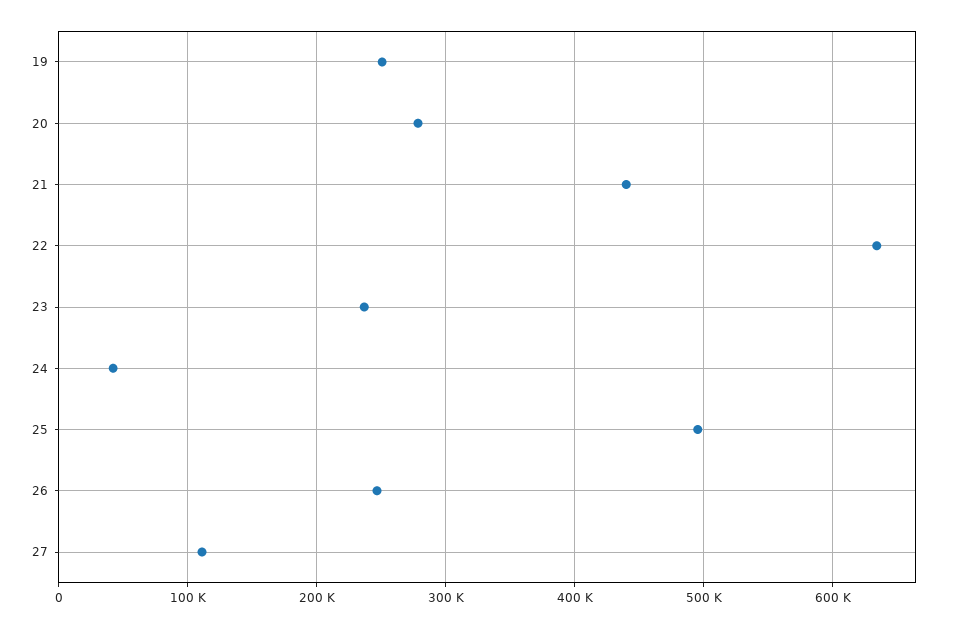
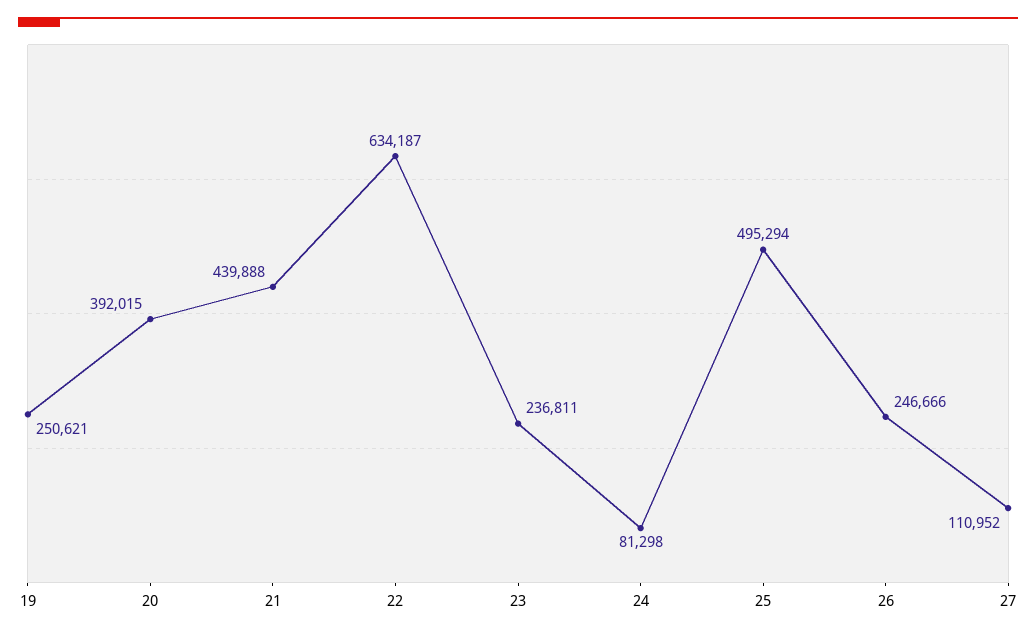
20: 280000 -> 392015
24: 40000 -> 81298

